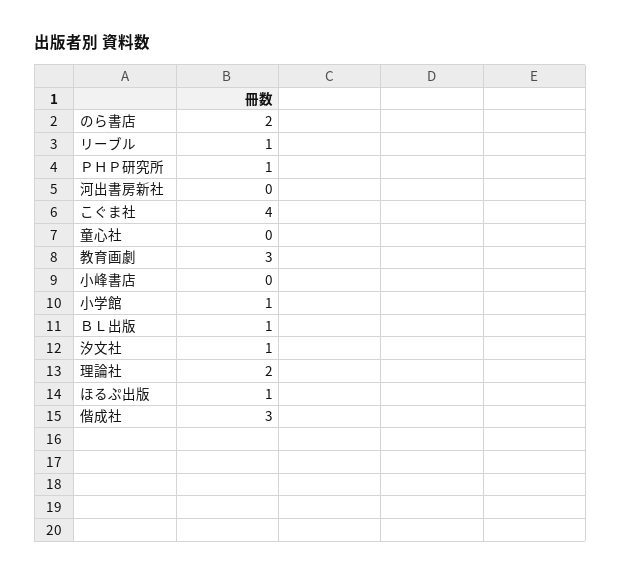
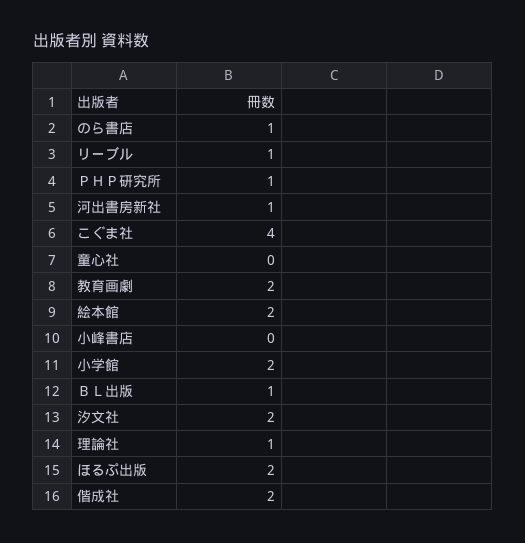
のら書店: 2 -> 1
河出書房新社: 0 -> 1
教育画劇: 3 -> 2
小学館: 1 -> 2
汐文社: 1 -> 2
理論社: 2 -> 1
ほるぷ出版: 1 -> 2
偕成社: 3 -> 2
絵本館: none -> 2

